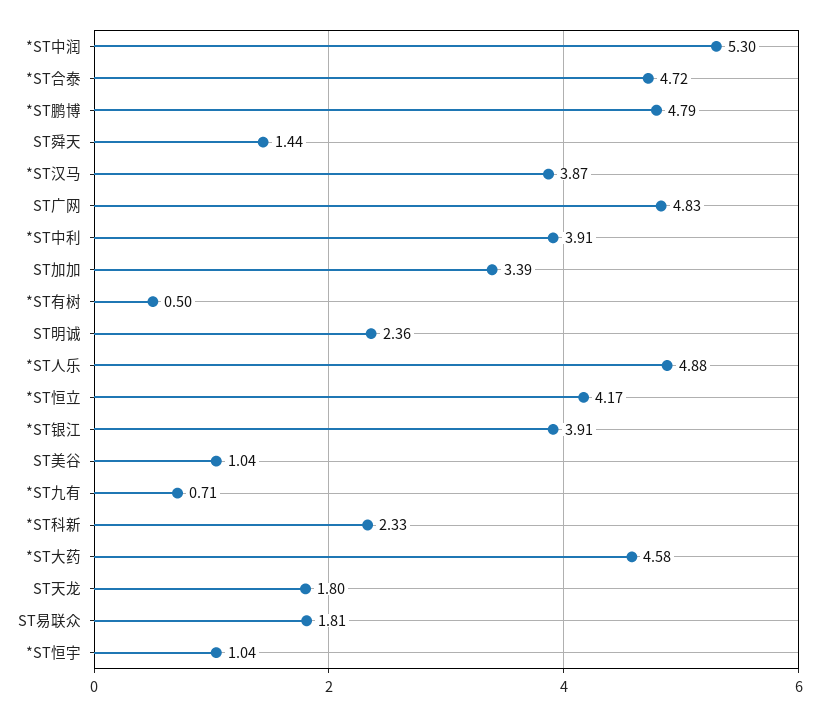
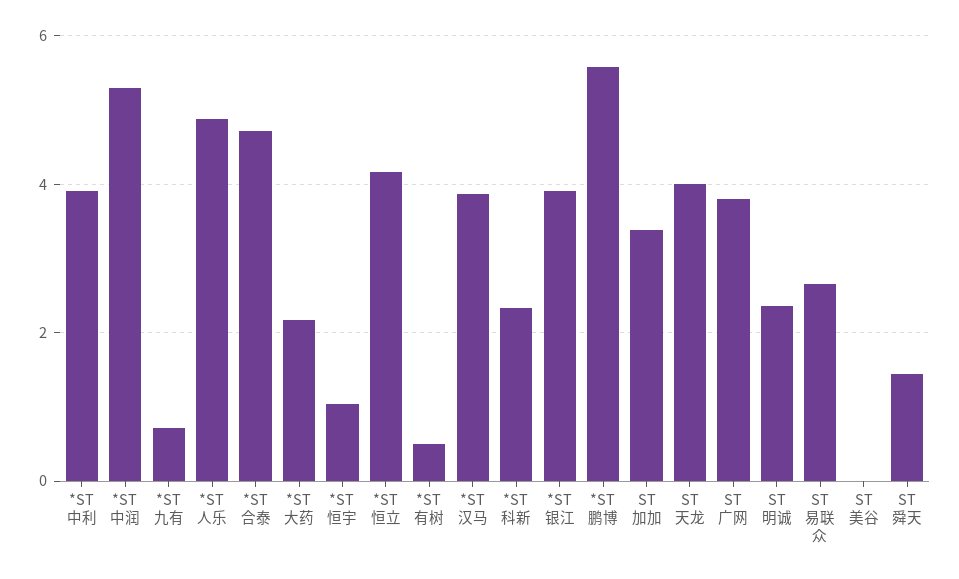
*ST鹏博: 4.79 -> 5.6
ST广网: 4.83 -> 3.8
ST美谷: 1.04 -> 0
*ST大药: 4.58 -> 2.2
ST天龙: 1.8 -> 4
ST易联众: 1.81 -> 2.6

